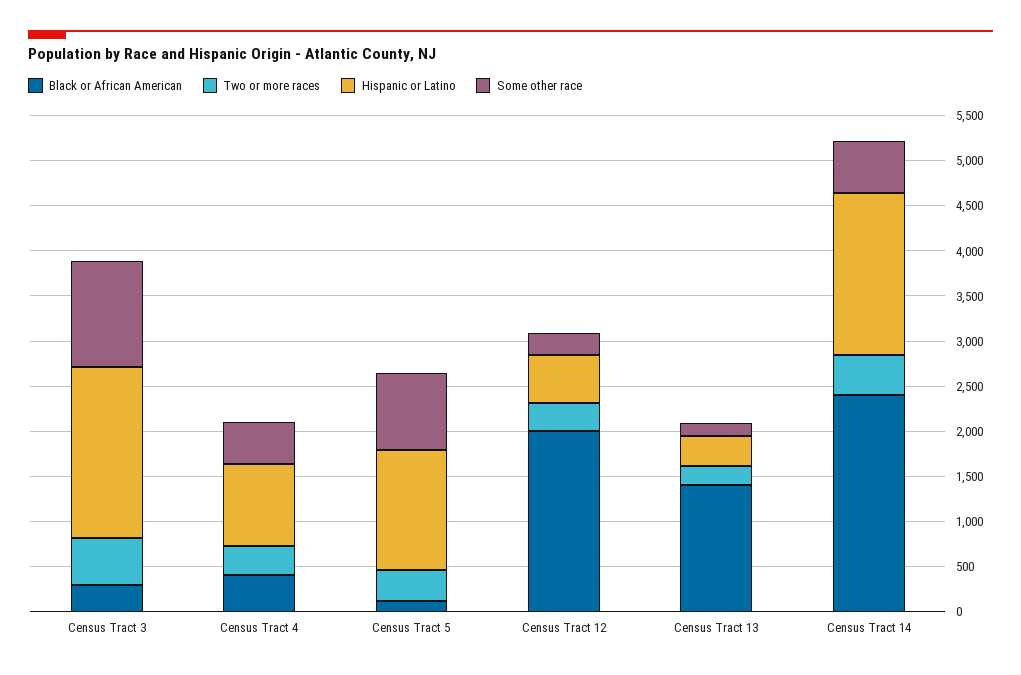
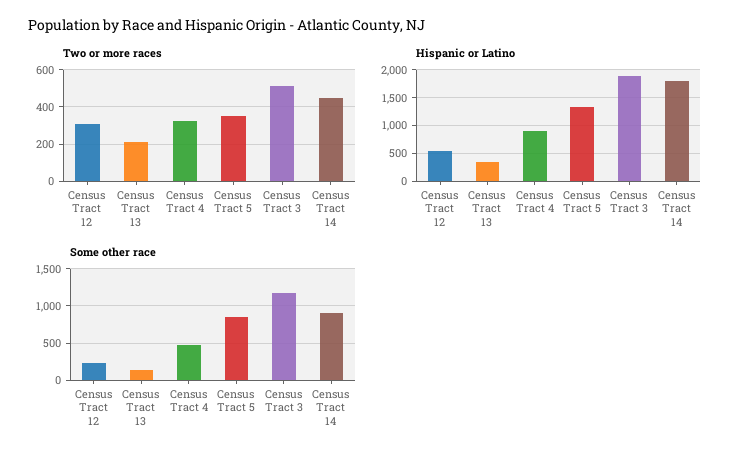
Black or African American, Census Tract 3: 300 -> none
Black or African American, Census Tract 4: 400 -> none
Black or African American, Census Tract 5: 100 -> none
Black or African American, Census Tract 12: 2000 -> none
Black or African American, Census Tract 13: 1400 -> none
Black or African American, Census Tract 14: 2400 -> none
Some other race, Census Tract 14: 600 -> 900

